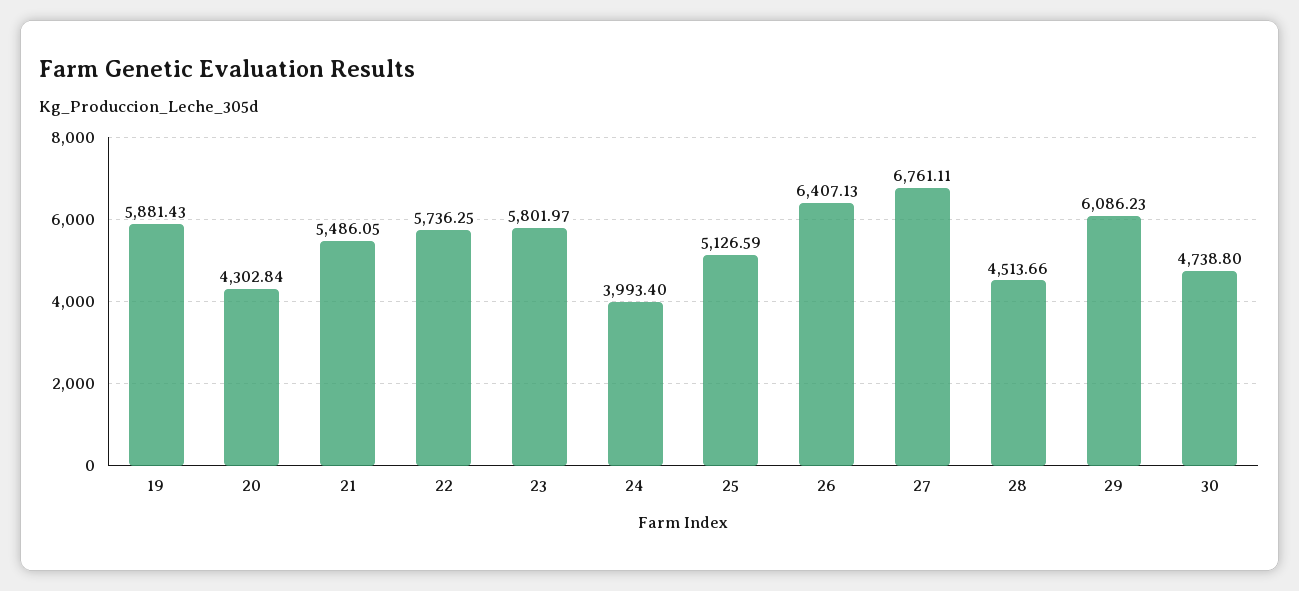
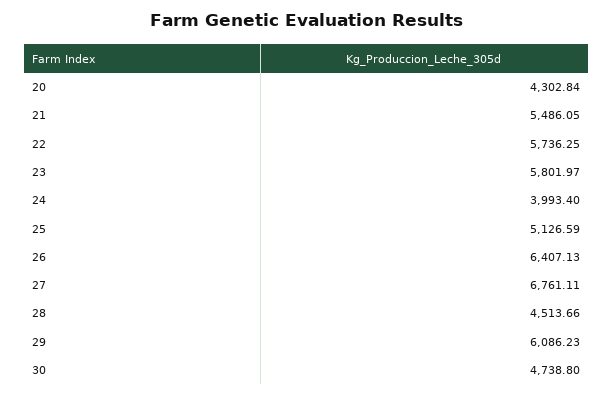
19: 5881.43 -> none

